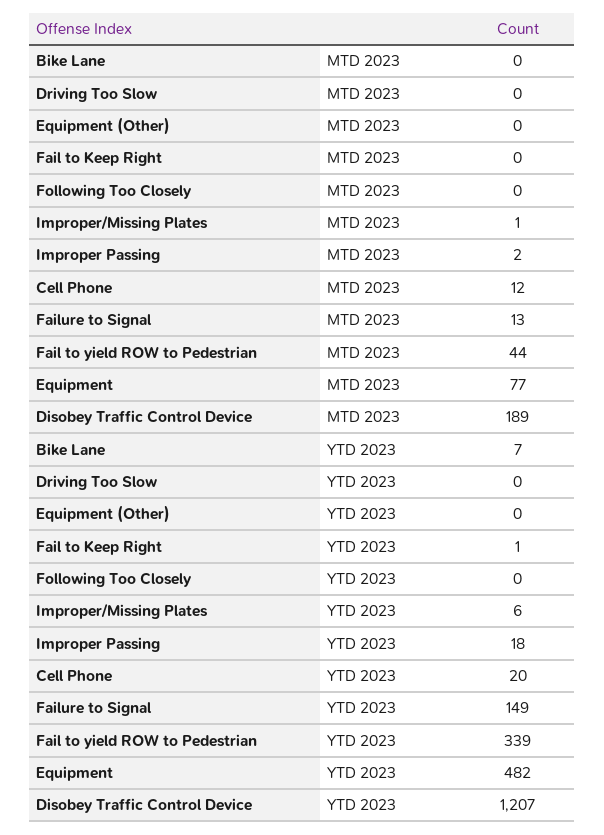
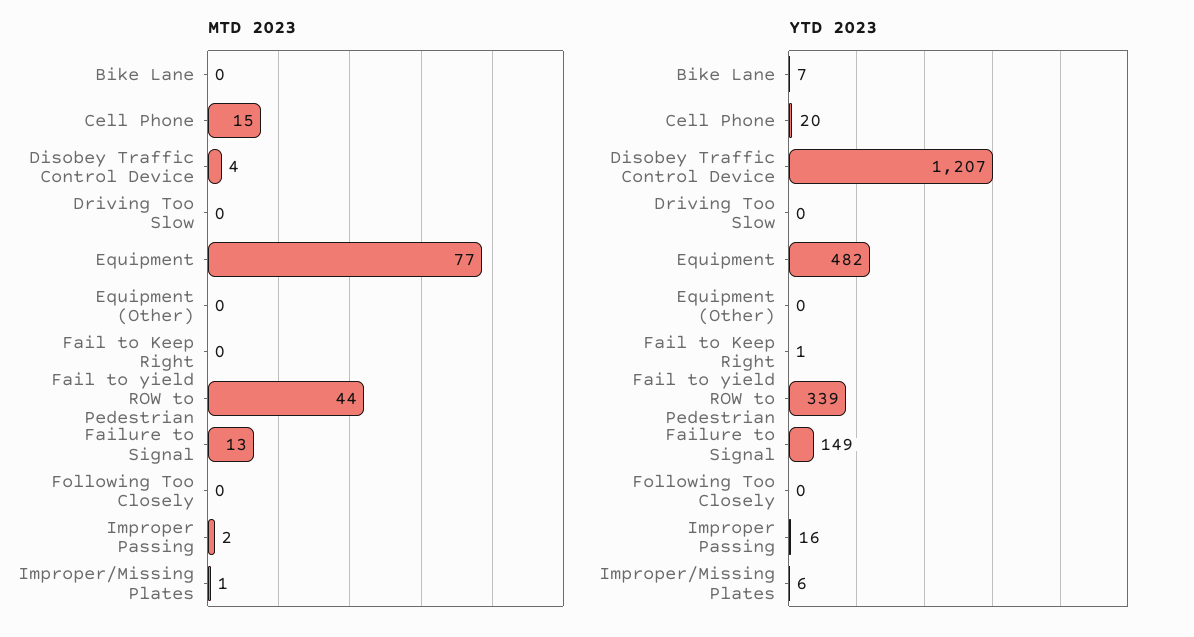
MTD 2023, Cell Phone: 12 -> 15
MTD 2023, Disobey Traffic Control Device: 189 -> 4
YTD 2023, Improper Passing: 18 -> 16

